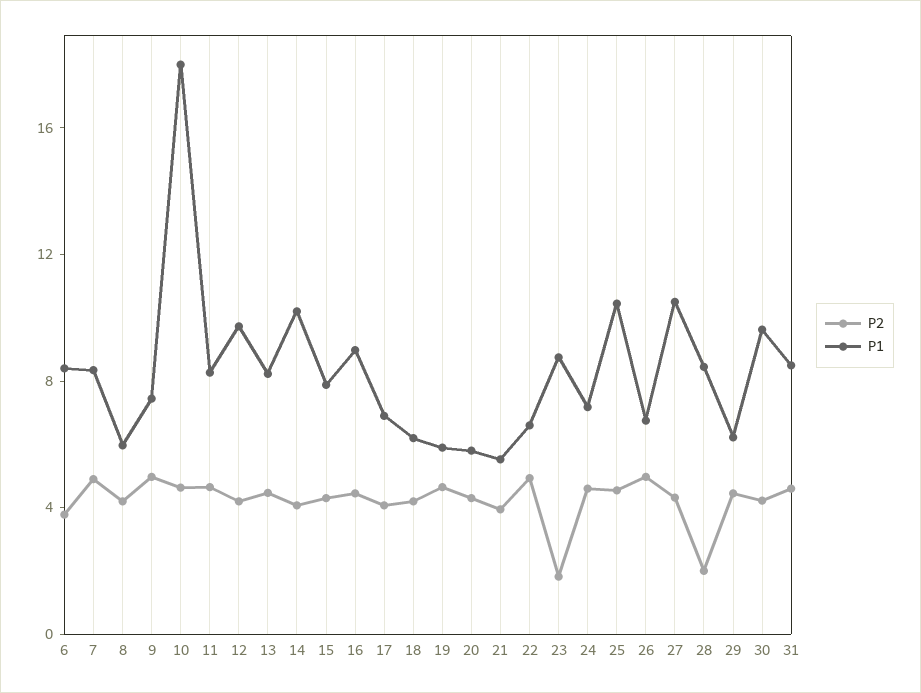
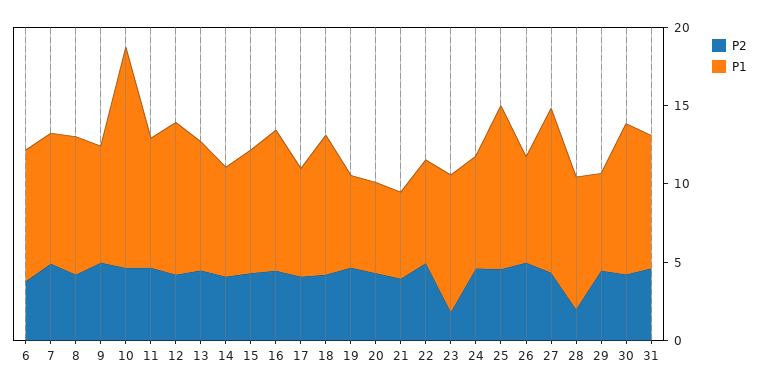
P1, 8: 6 -> 9
P1, 10: 18 -> 14
P1, 14: 10 -> 7
P1, 18: 6 -> 9

